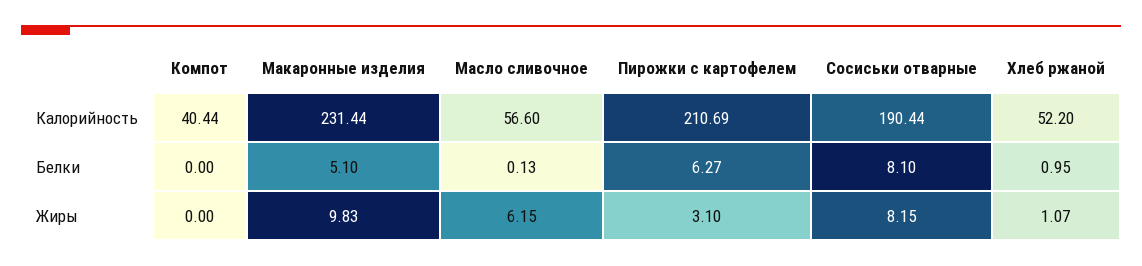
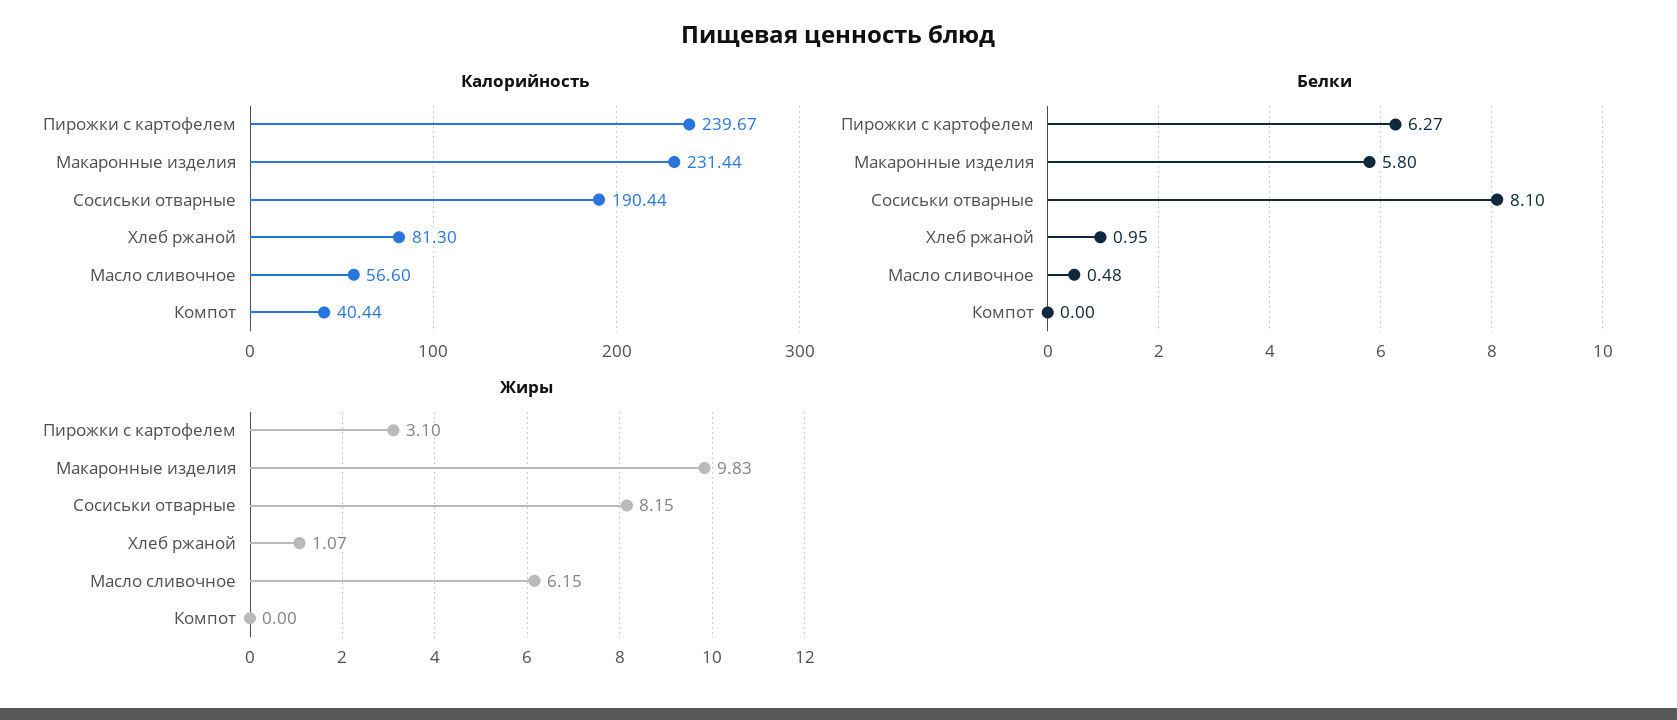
Калорийность, Пирожки с картофелем: 210.69 -> 239.67
Калорийность, Хлеб ржаной: 52.2 -> 81.3
Белки, Макаронные изделия: 5.1 -> 5.8
Белки, Масло сливочное: 0.13 -> 0.48

